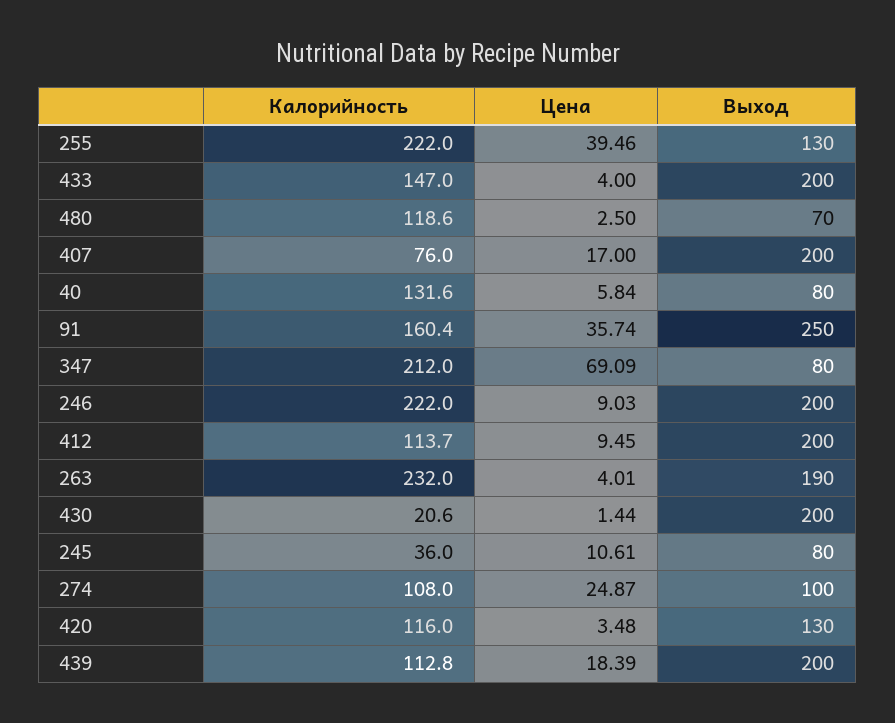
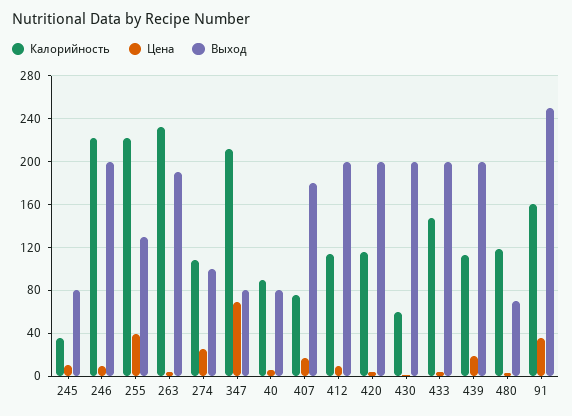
Выход, 407: 200 -> 180
Калорийность, 40: 131.6 -> 90
Калорийность, 430: 20.6 -> 60
Выход, 420: 130 -> 200

